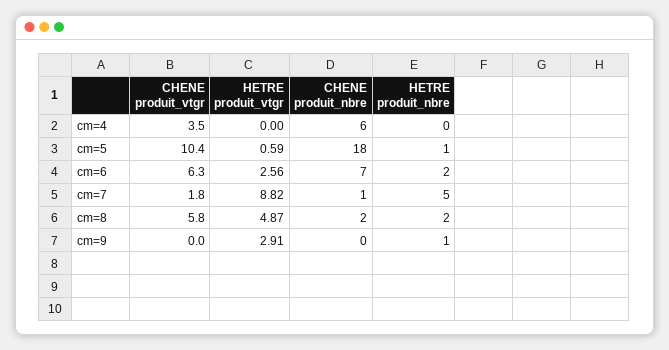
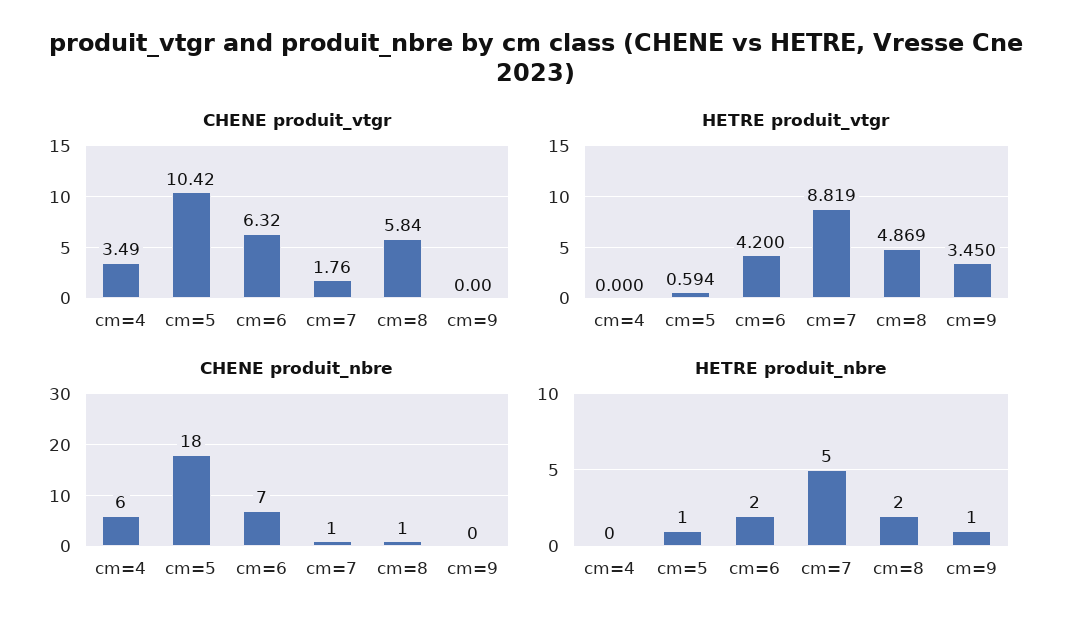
HETRE produit_vtgr, cm=6: 2.56 -> 4.2
CHENE produit_nbre, cm=8: 2 -> 1
HETRE produit_vtgr, cm=9: 2.91 -> 3.45

